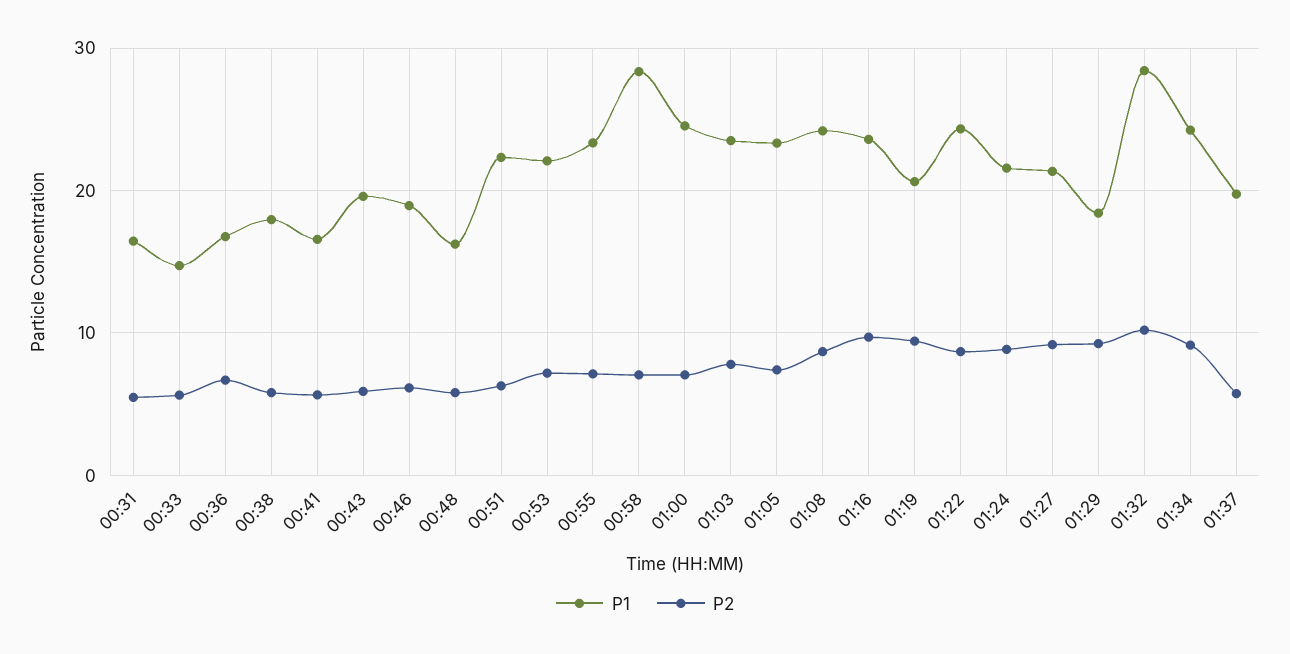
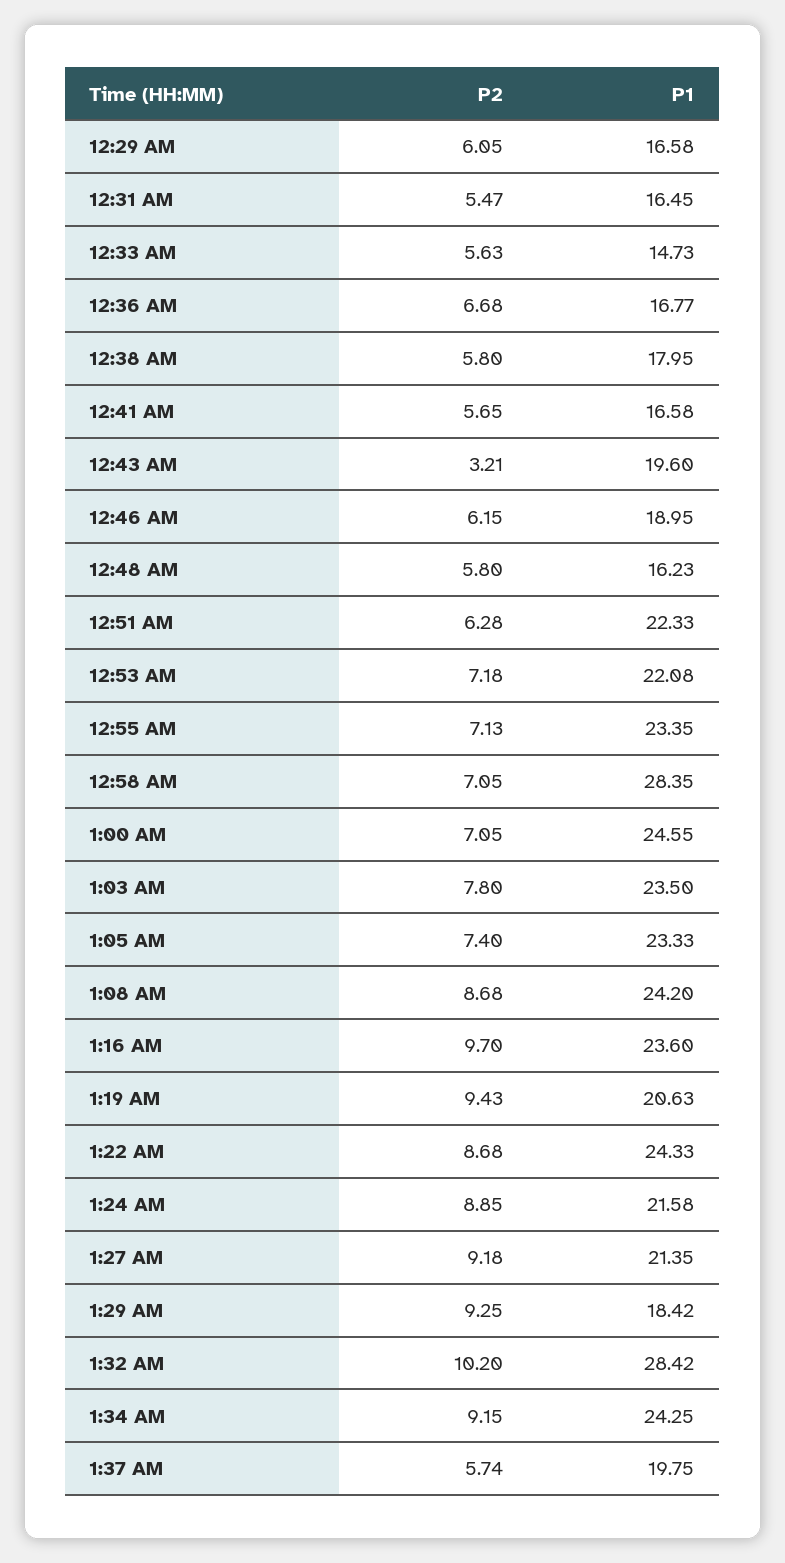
P2, 00:43: 6 -> 3.21
P2, 12:29 AM: none -> 6.05
P1, 12:29 AM: none -> 16.58

